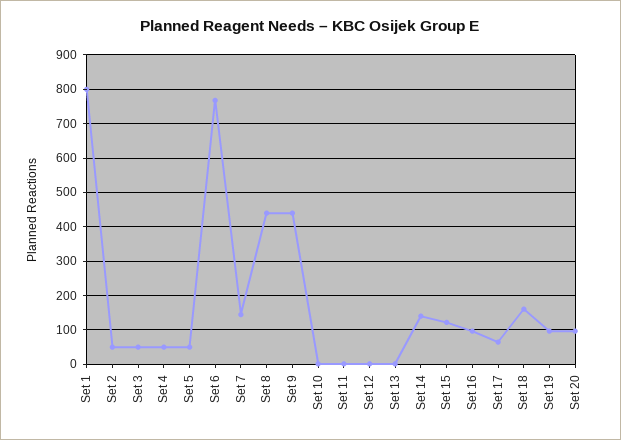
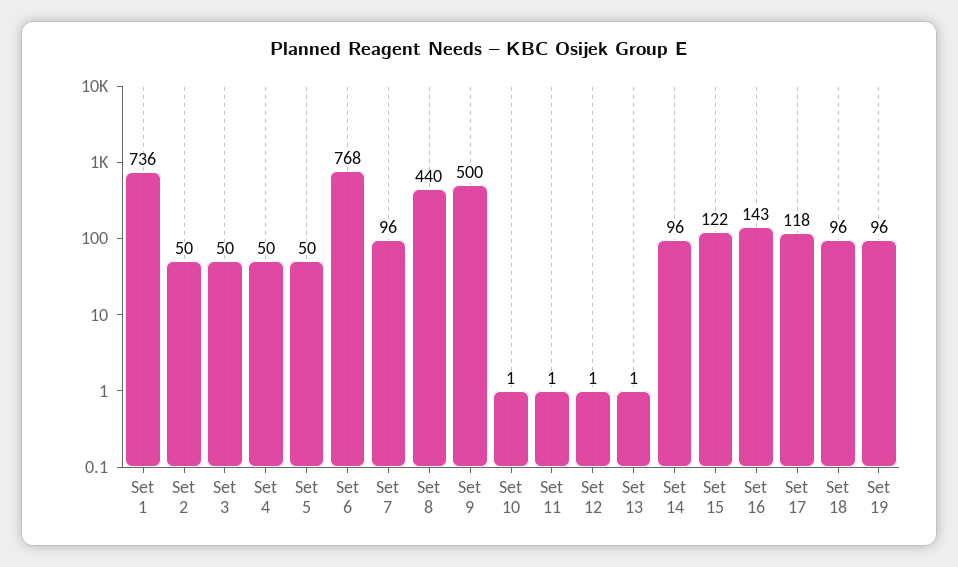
Set 1: 800 -> 736
Set 7: 140 -> 96
Set 9: 440 -> 500
Set 14: 140 -> 96
Set 16: 100 -> 143
Set 17: 60 -> 118
Set 18: 160 -> 96
Set 20: 100 -> none

